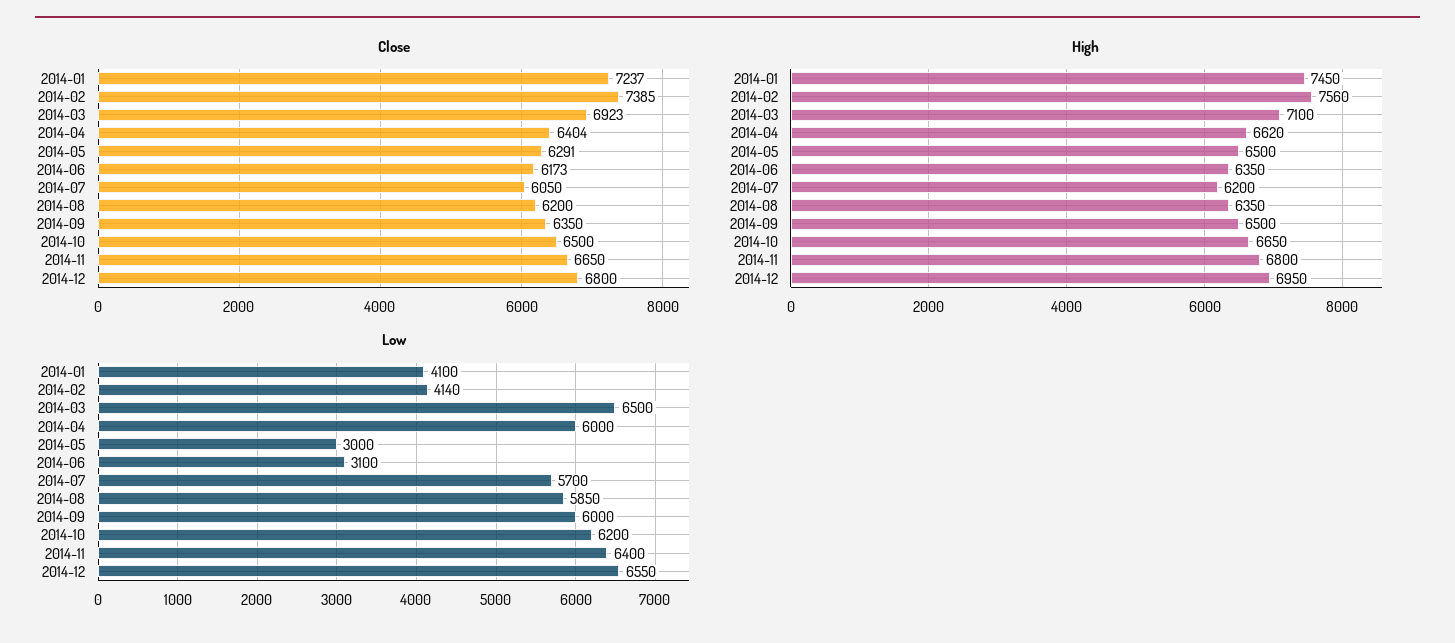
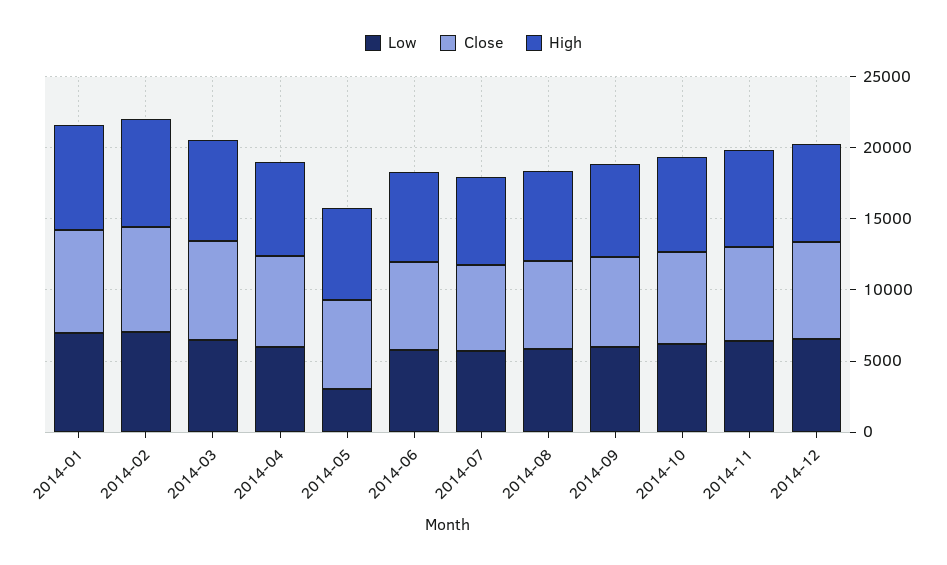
Low, 2014-01: 4100 -> 7000
Low, 2014-02: 4140 -> 7000
Low, 2014-06: 3100 -> 6000

